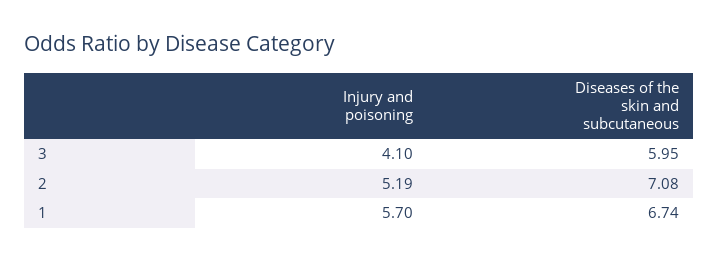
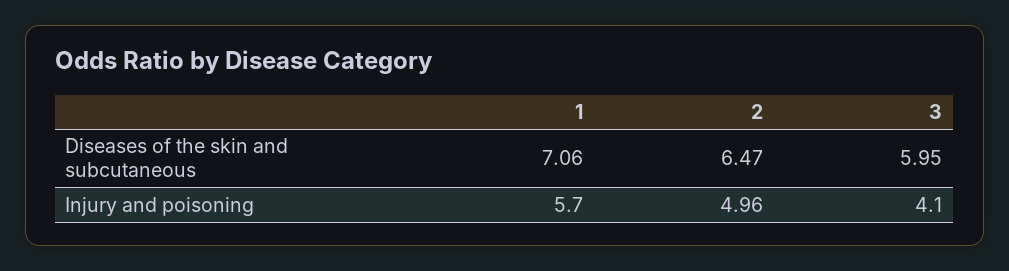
Injury and poisoning, 2: 5.19 -> 4.96
Diseases of the skin and subcutaneous, 2: 7.08 -> 6.47
Diseases of the skin and subcutaneous, 1: 6.74 -> 7.06

